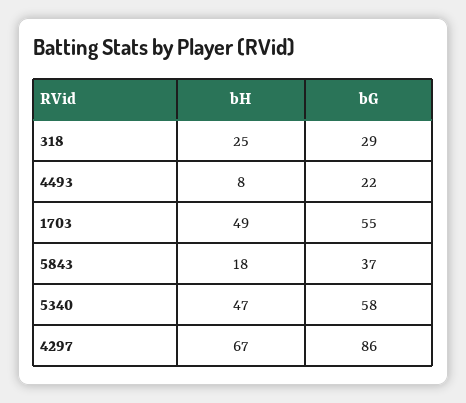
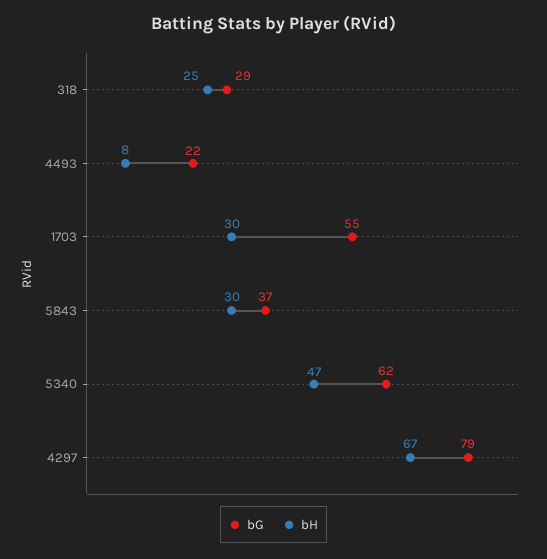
bH, 1703: 49 -> 30
bH, 5843: 18 -> 30
bG, 5340: 58 -> 62
bG, 4297: 86 -> 79

